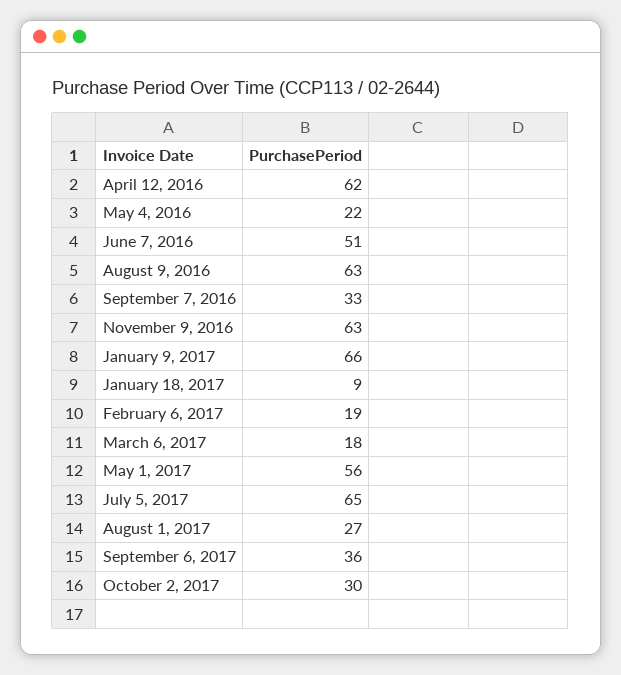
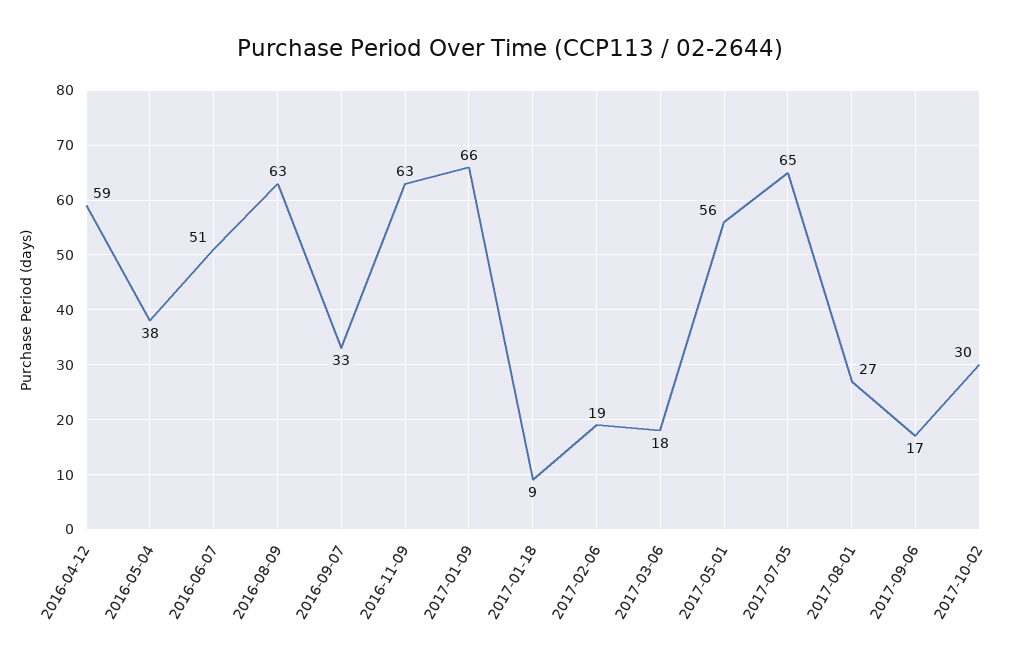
April 12, 2016: 62 -> 59
May 4, 2016: 22 -> 38
September 6, 2017: 36 -> 17

